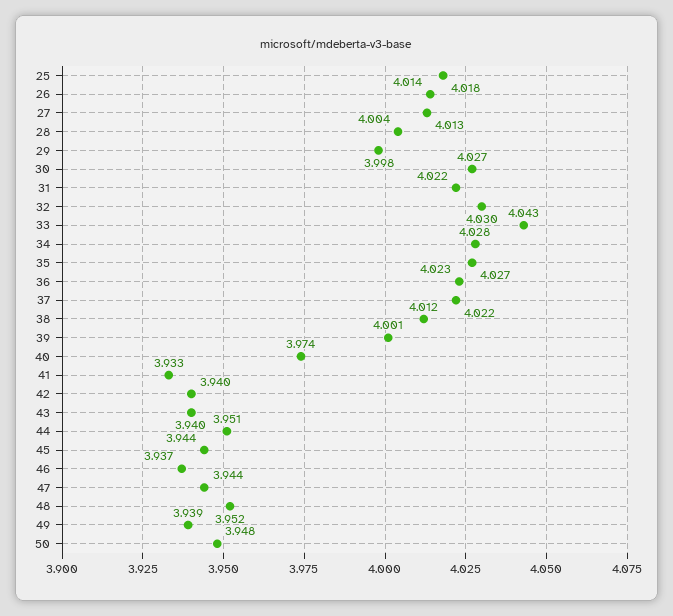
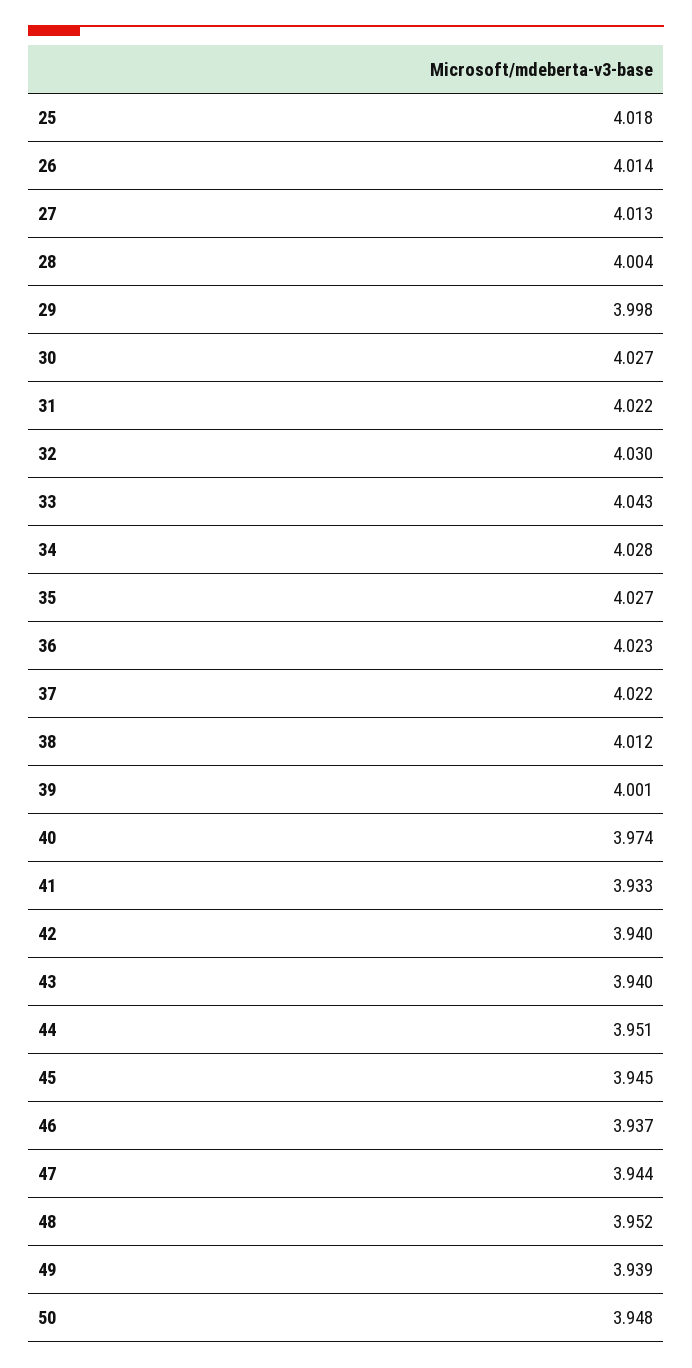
45: 3.944 -> 3.945

